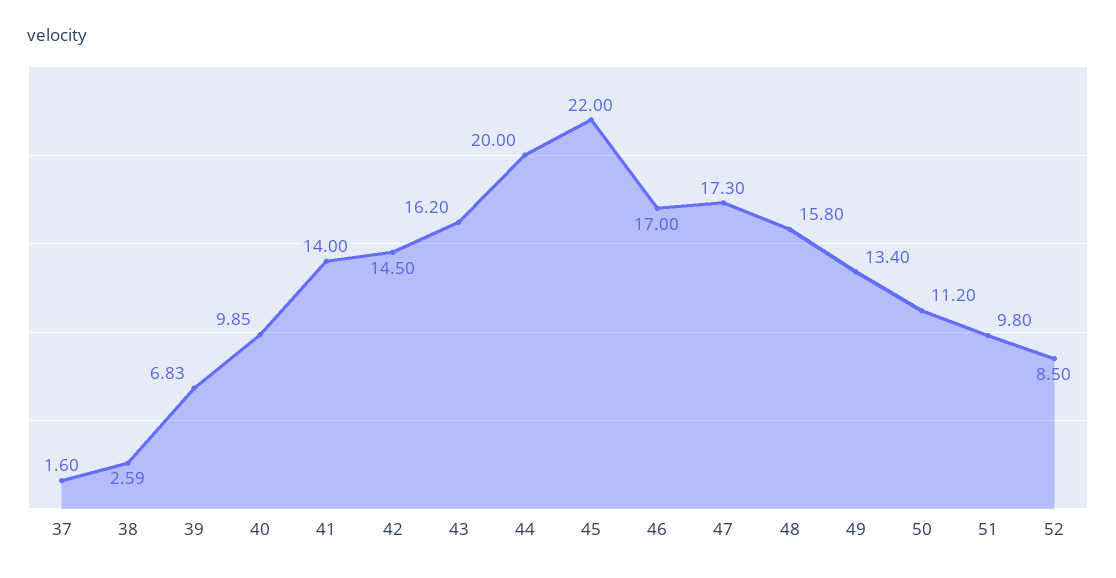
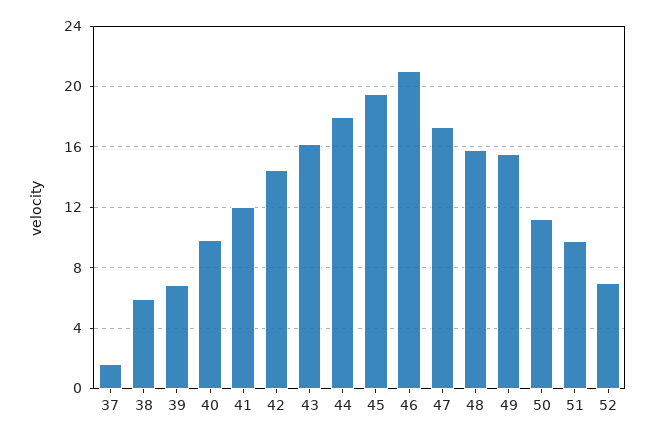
38: 2.59 -> 6
41: 14 -> 12
44: 20 -> 18
45: 22 -> 19.5
46: 17 -> 21
49: 13.4 -> 15.5
52: 8.5 -> 7

